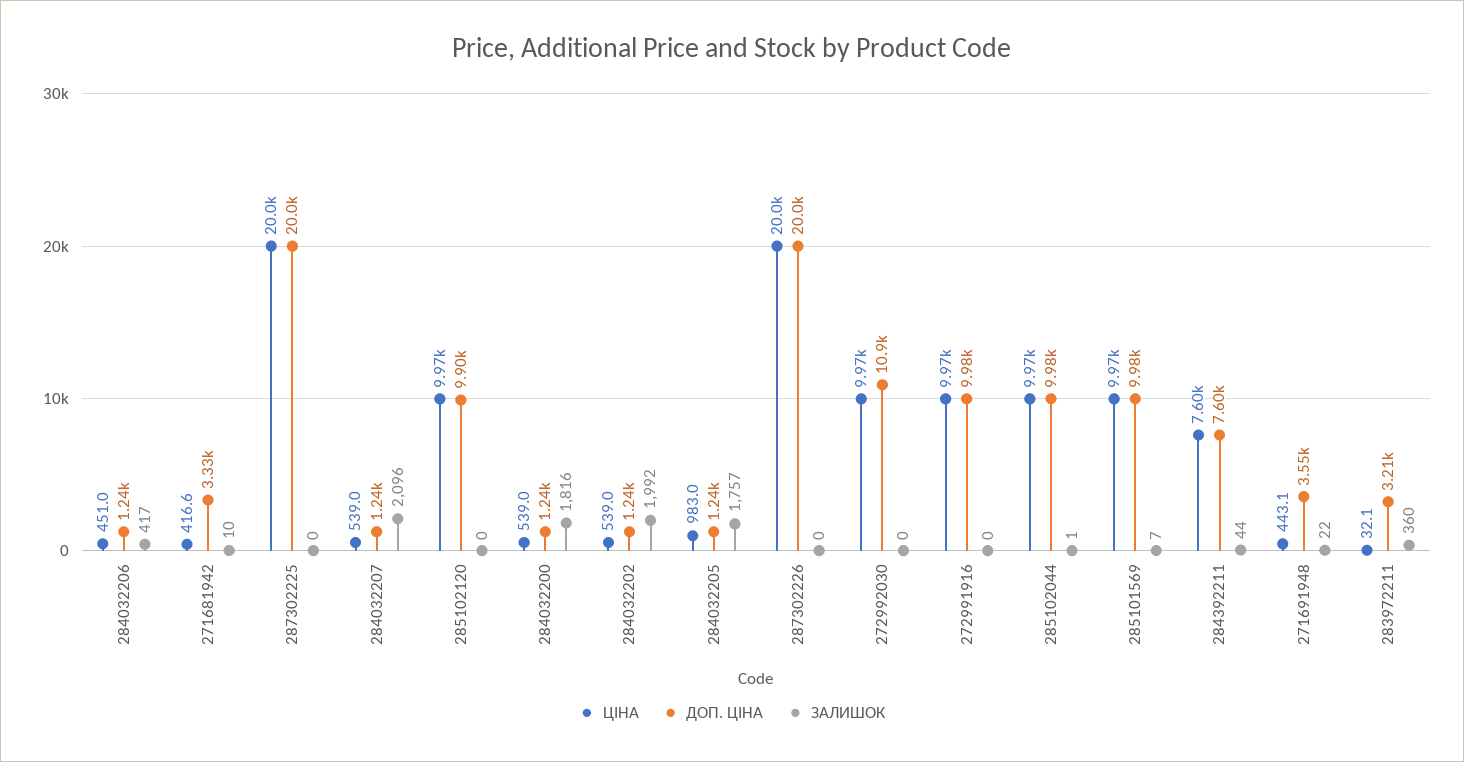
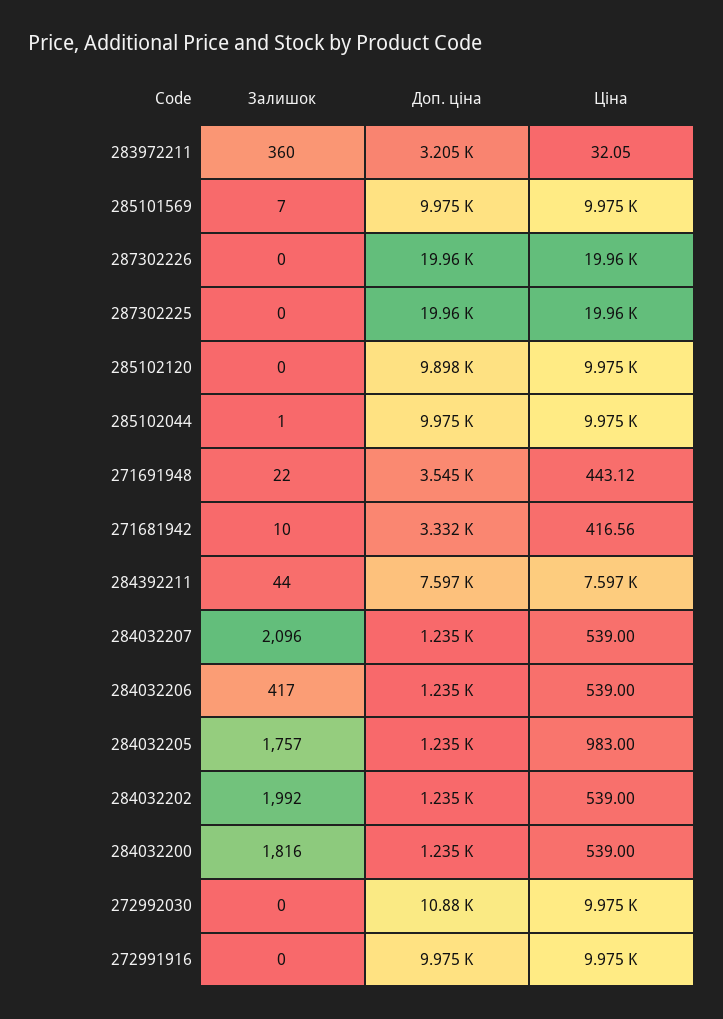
ЦІНА, 284032206: 451 -> 539

